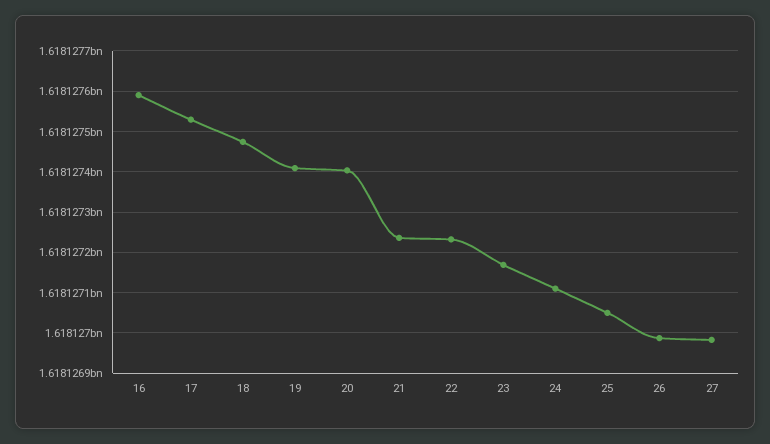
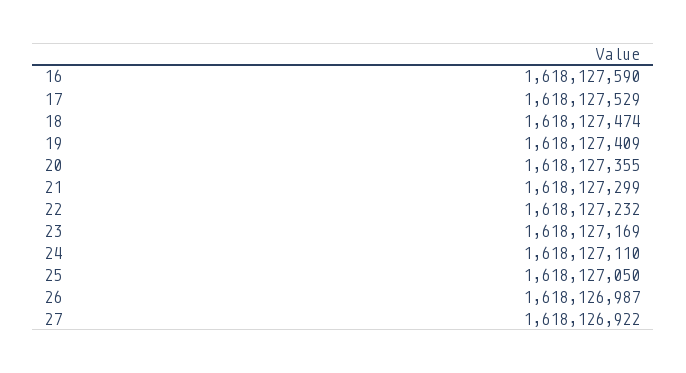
20: 1618127400 -> 1618127355
21: 1618127240 -> 1618127299
27: 1618126980 -> 1618126922

